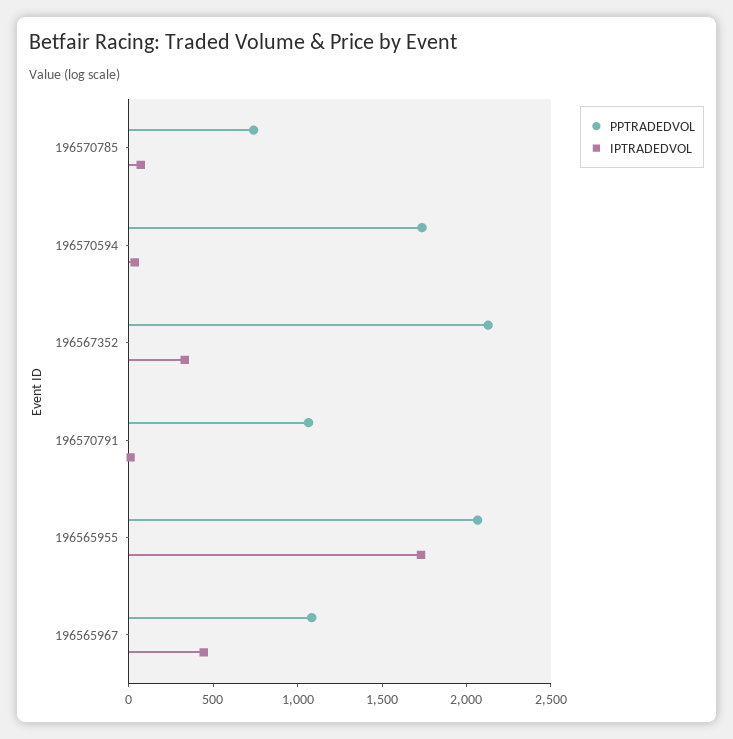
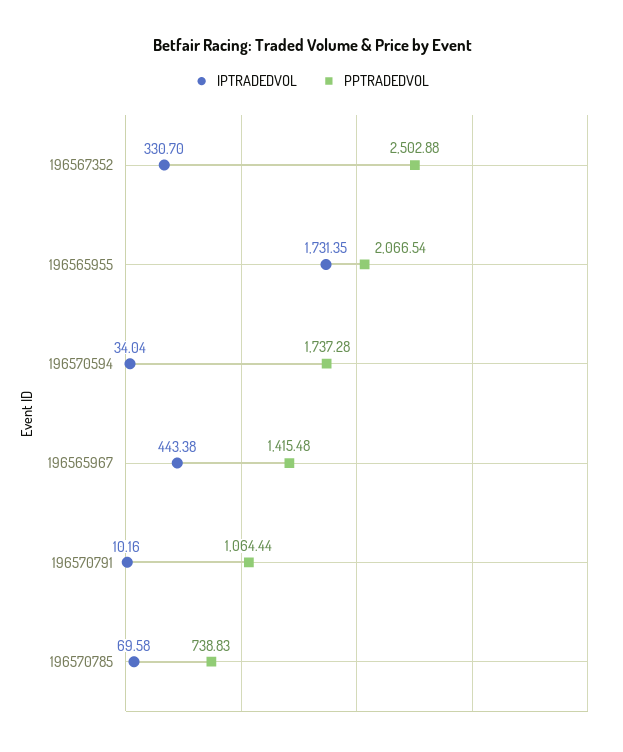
PPTRADEDVOL, 196567352: 2100 -> 2502.88
PPTRADEDVOL, 196565967: 1100 -> 1415.48

